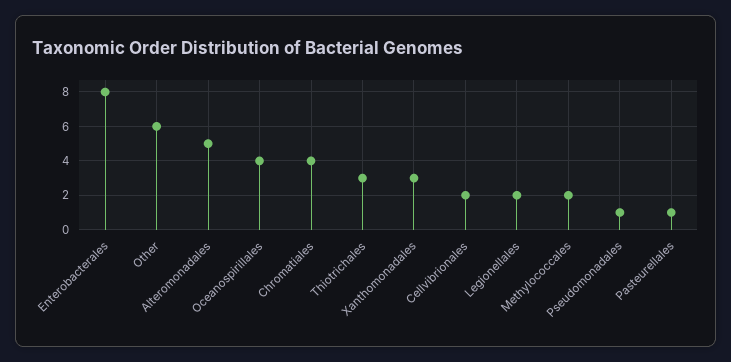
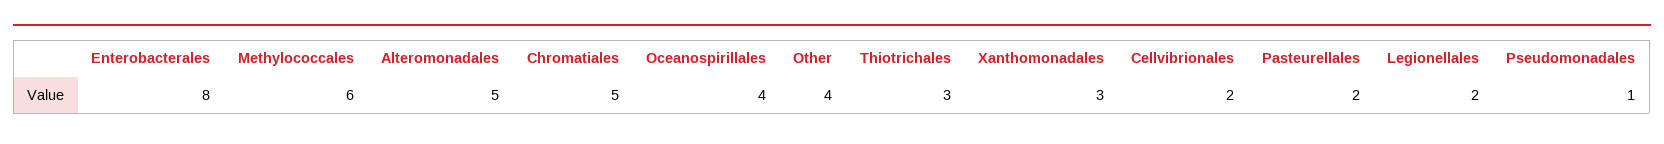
Other: 6 -> 4
Chromatiales: 4 -> 5
Methylococcales: 2 -> 6
Pasteurellales: 1 -> 2

